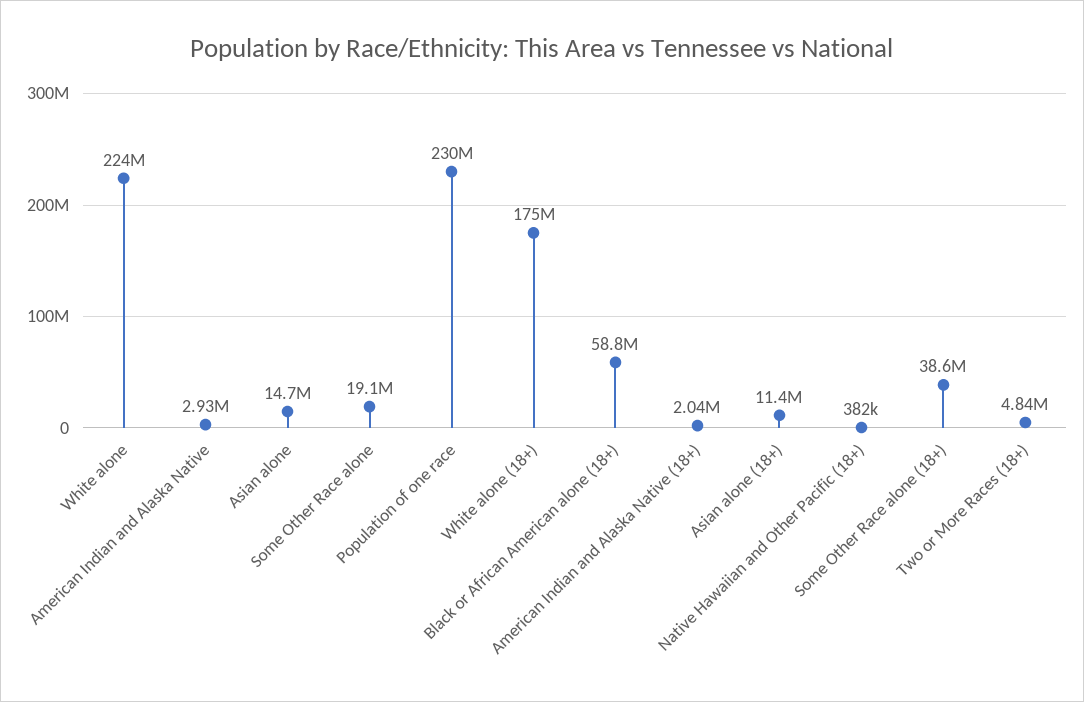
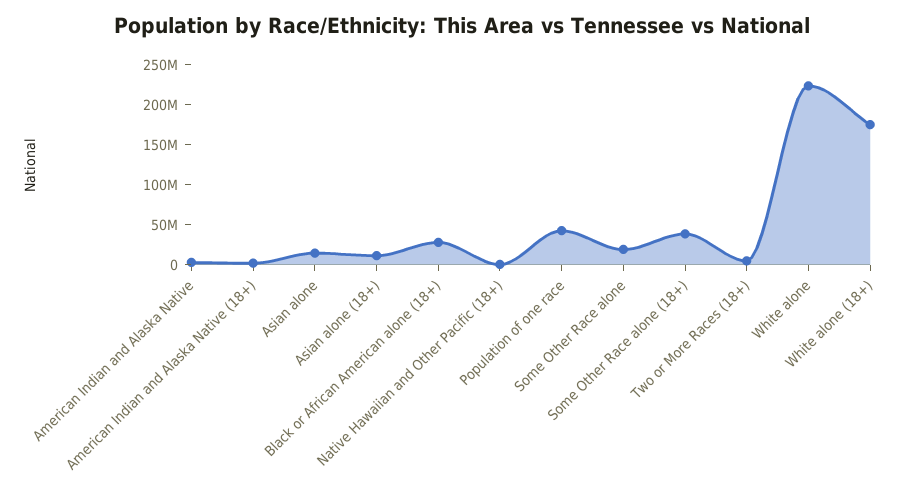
Population of one race: 230000000 -> 40000000
Black or African American alone (18+): 58800000 -> 30000000

